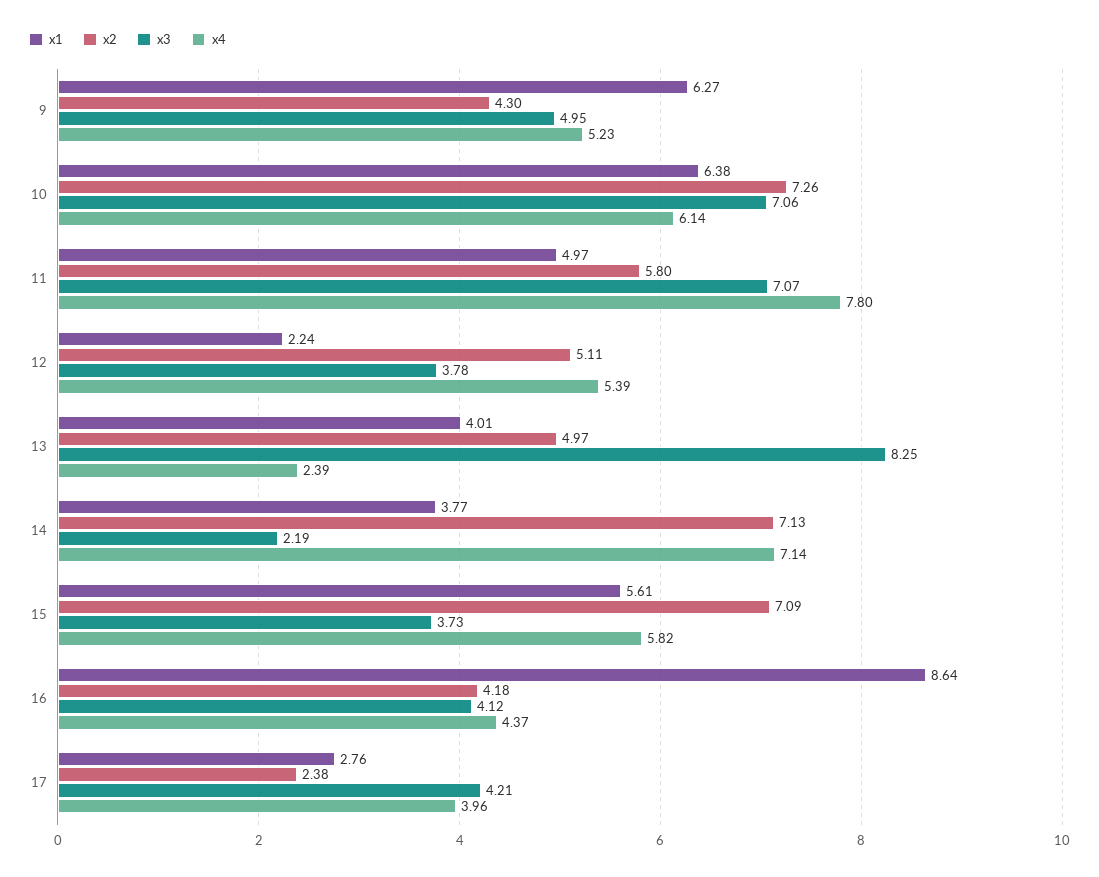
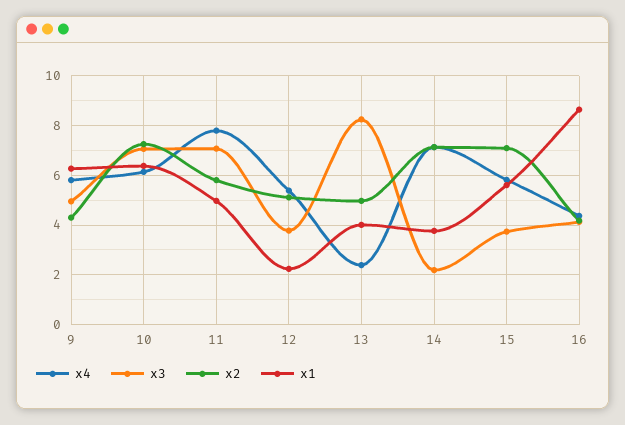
x4, 9: 5.23 -> 5.75
x1, 17: 2.76 -> none
x2, 17: 2.38 -> none
x3, 17: 4.21 -> none
x4, 17: 3.96 -> none

